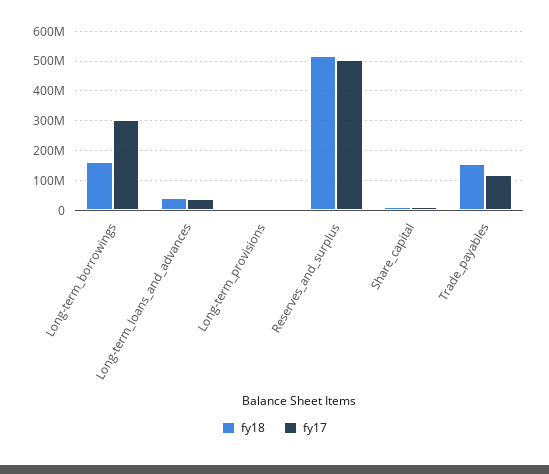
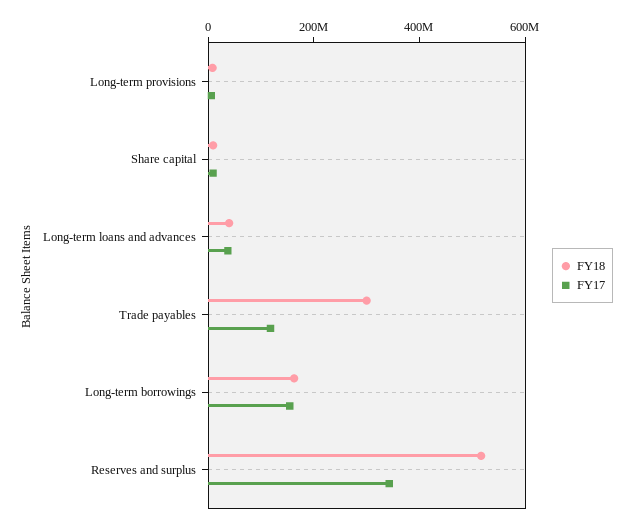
fy17, Long-term_borrowings: 300000000 -> 150000000
fy17, Reserves_and_surplus: 500000000 -> 350000000
fy18, Trade_payables: 150000000 -> 300000000

